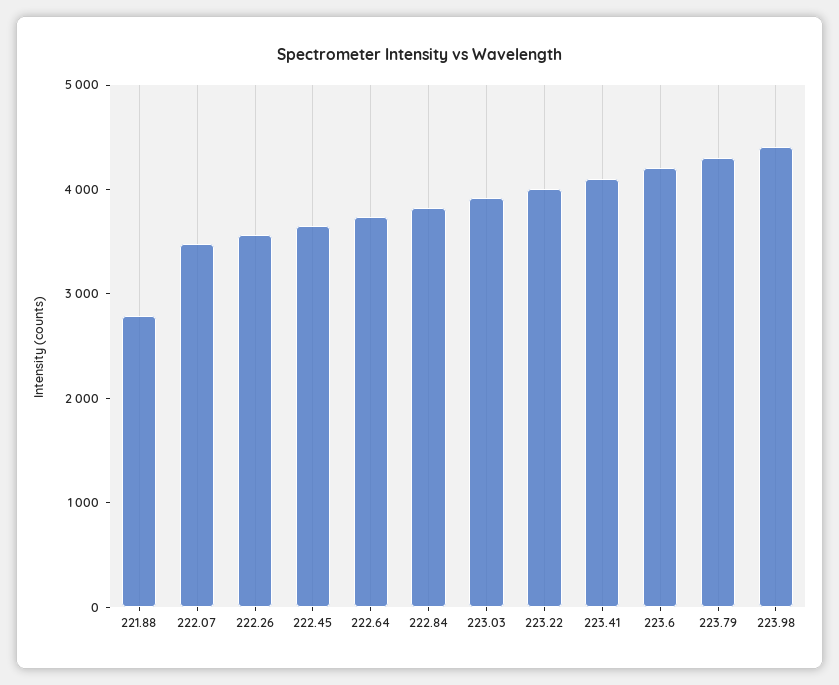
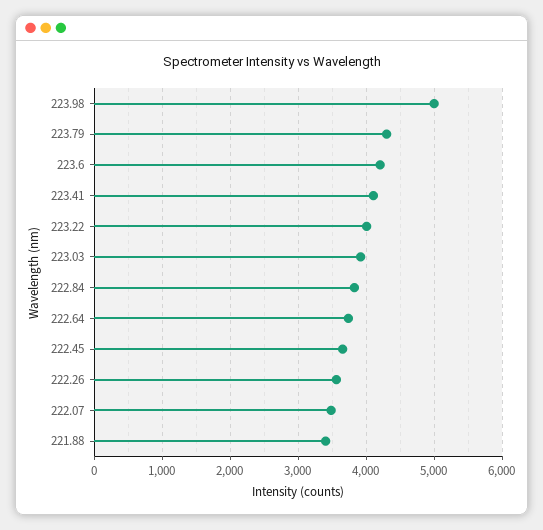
221.88: 2800 -> 3400
223.98: 4400 -> 5000

